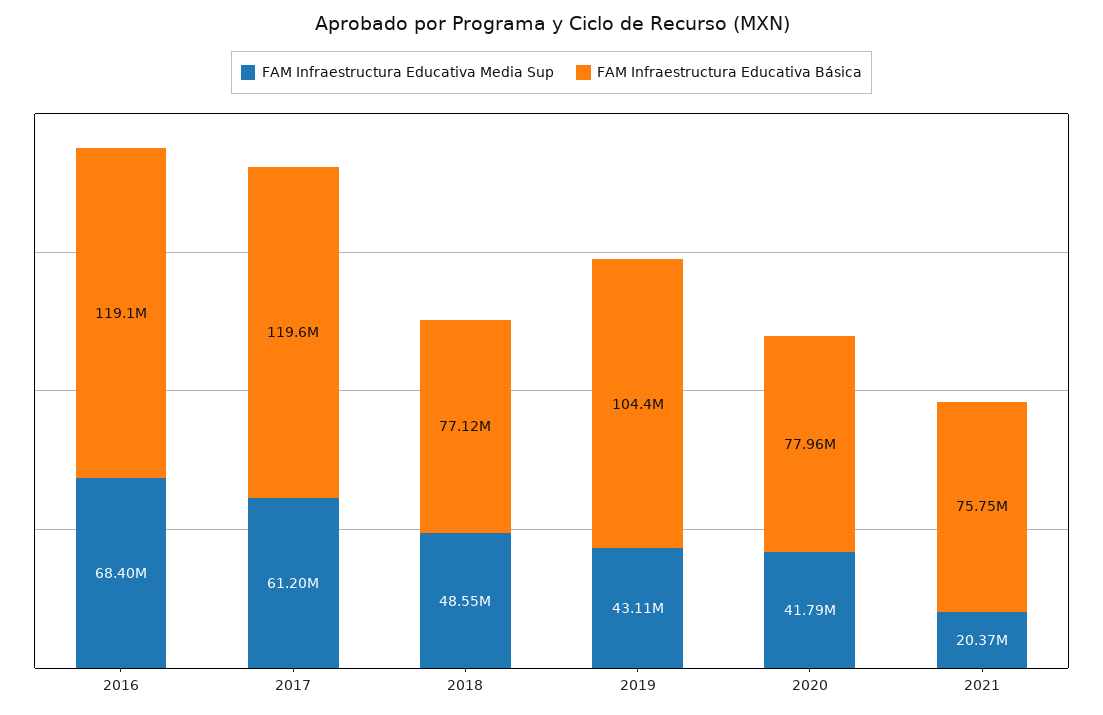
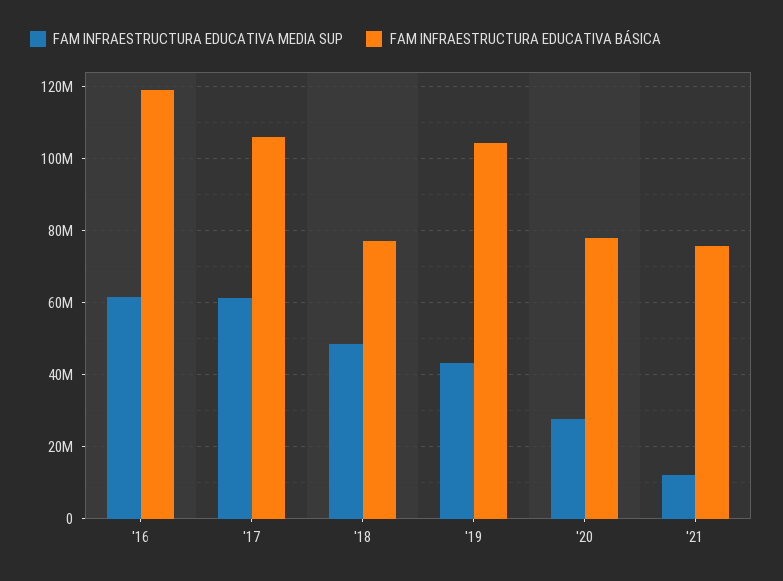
FAM Infraestructura Educativa Media Sup, 2016: 68400000 -> 62000000
FAM Infraestructura Educativa Básica, 2017: 119600000 -> 106000000
FAM Infraestructura Educativa Media Sup, 2020: 41790000 -> 28000000
FAM Infraestructura Educativa Media Sup, 2021: 20370000 -> 12000000

